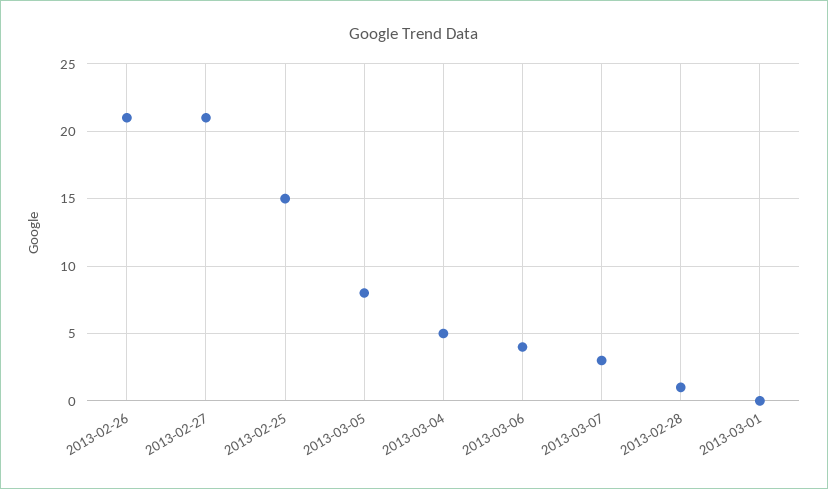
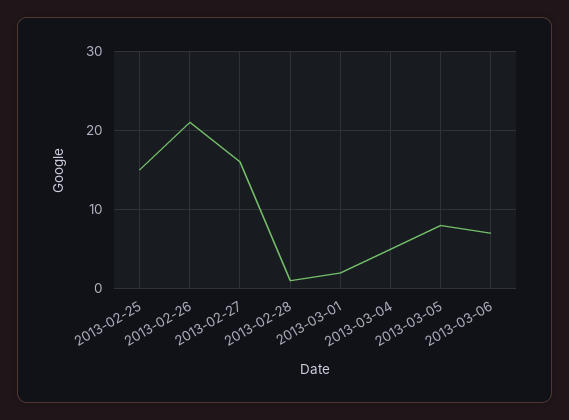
2013-02-27: 21 -> 16
2013-03-06: 4 -> 7
2013-03-07: 3 -> none
2013-03-01: 0 -> 2

